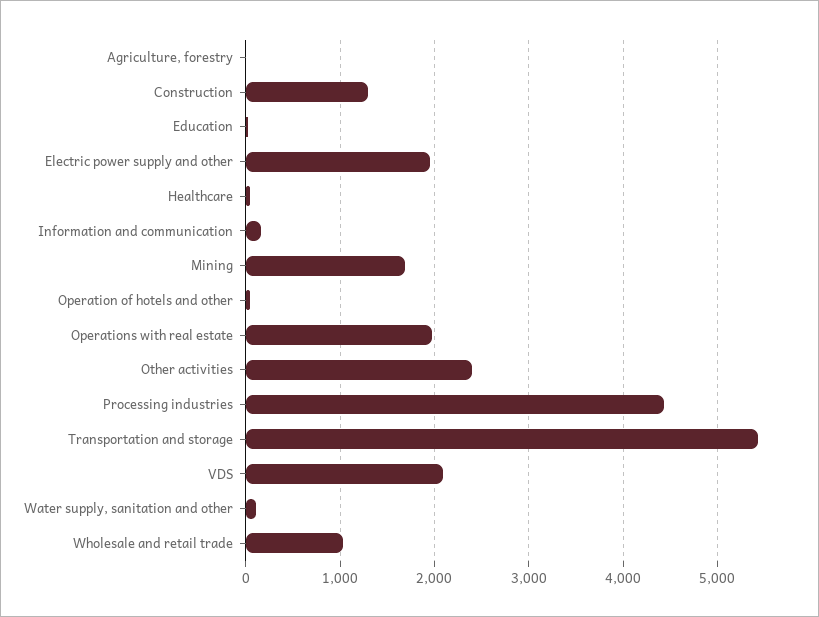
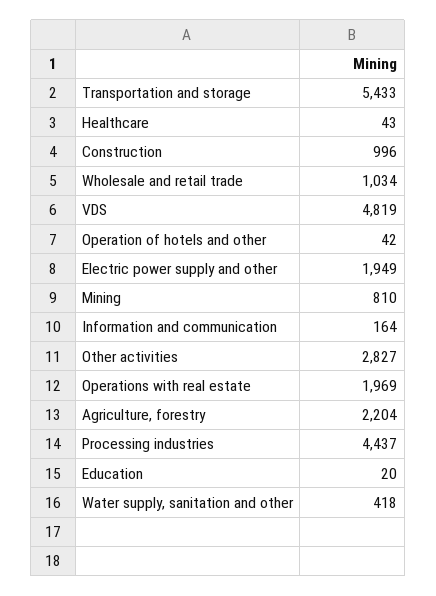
Agriculture, forestry: 0 -> 2204
Construction: 1300 -> 996
Mining: 1700 -> 810
Other activities: 2400 -> 2827
VDS: 2100 -> 4819
Water supply, sanitation and other: 100 -> 418

